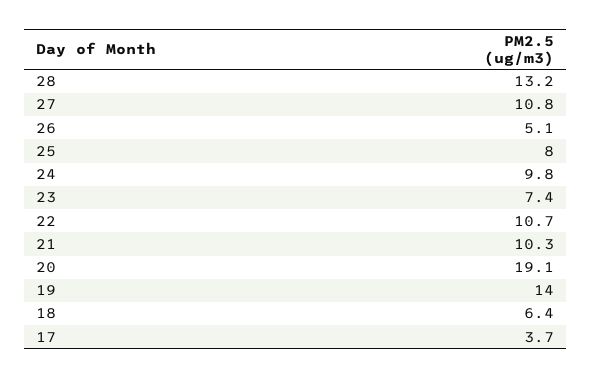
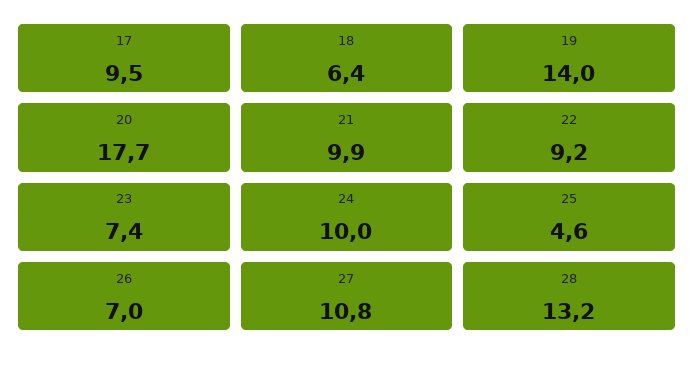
26: 5.1 -> 7
25: 8 -> 4.6
24: 9.8 -> 10
22: 10.7 -> 9.2
21: 10.3 -> 9.9
20: 19.1 -> 17.7
17: 3.7 -> 9.5

